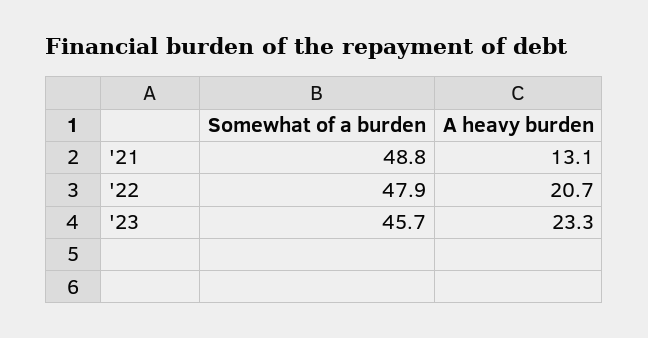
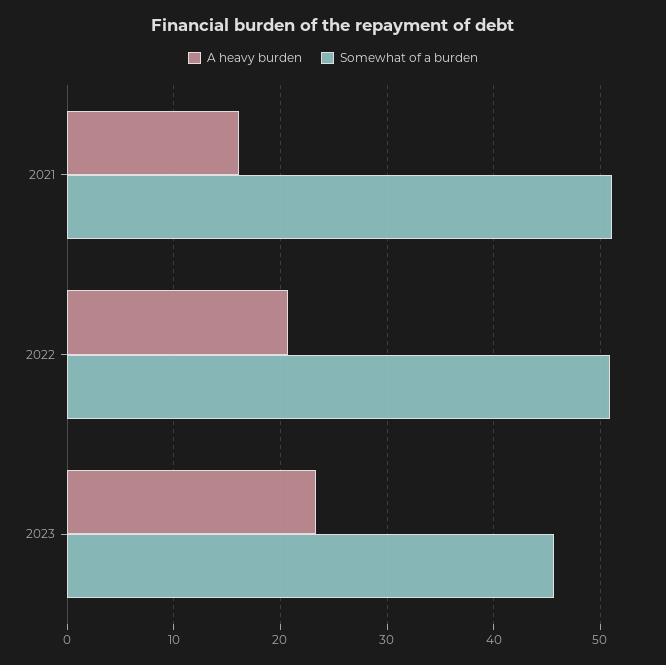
Somewhat of a burden, '21: 48.8 -> 51
A heavy burden, '21: 13.1 -> 16
Somewhat of a burden, '22: 47.9 -> 51

